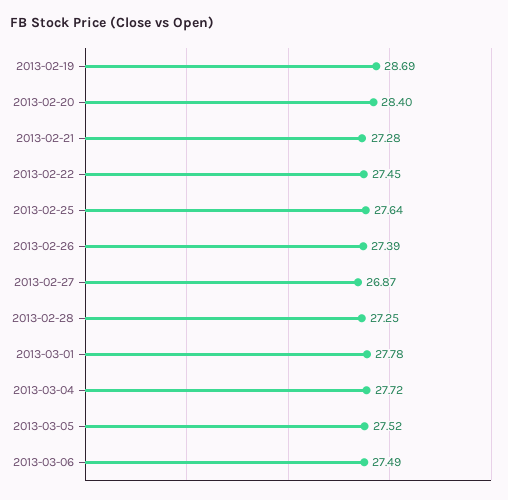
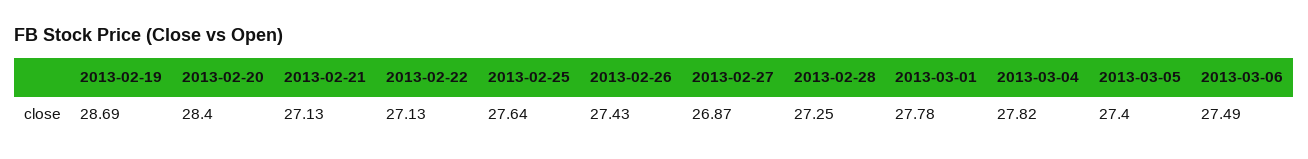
2013-02-21: 27.28 -> 27.13
2013-02-22: 27.45 -> 27.13
2013-02-26: 27.39 -> 27.43
2013-03-04: 27.72 -> 27.82
2013-03-05: 27.52 -> 27.4

